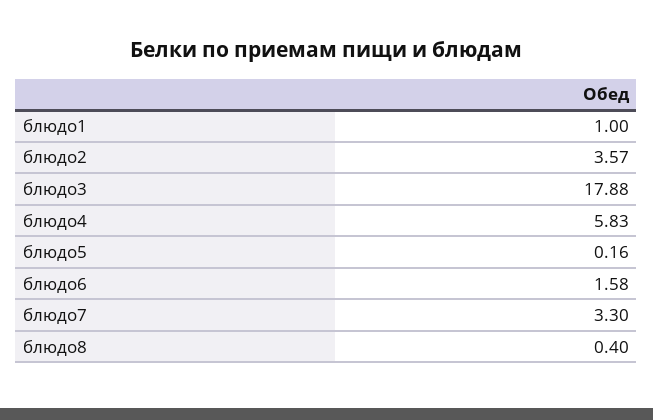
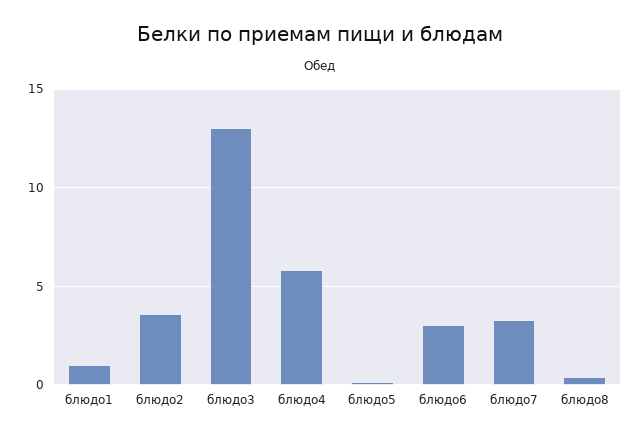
блюдо3: 17.88 -> 13
блюдо6: 1.58 -> 3

